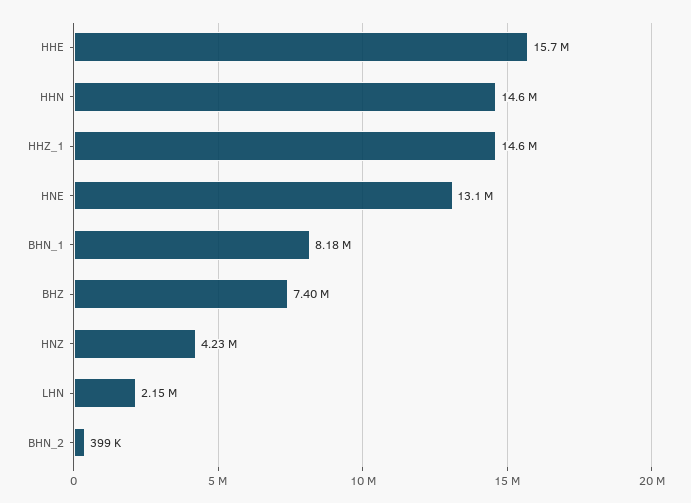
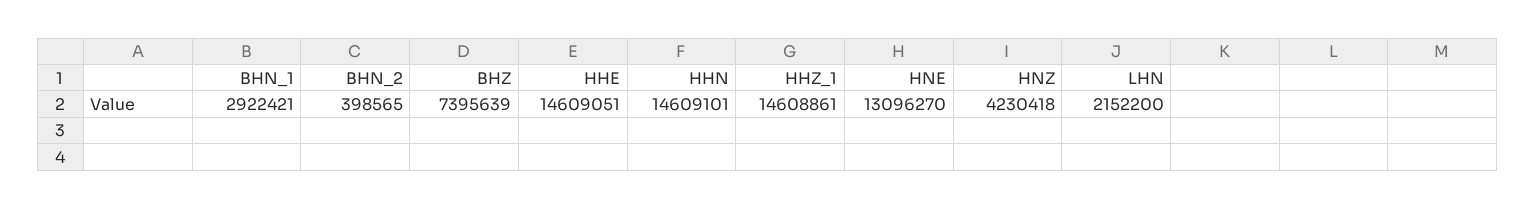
HHE: 15700000 -> 14609051
BHN_1: 8180000 -> 2922421

